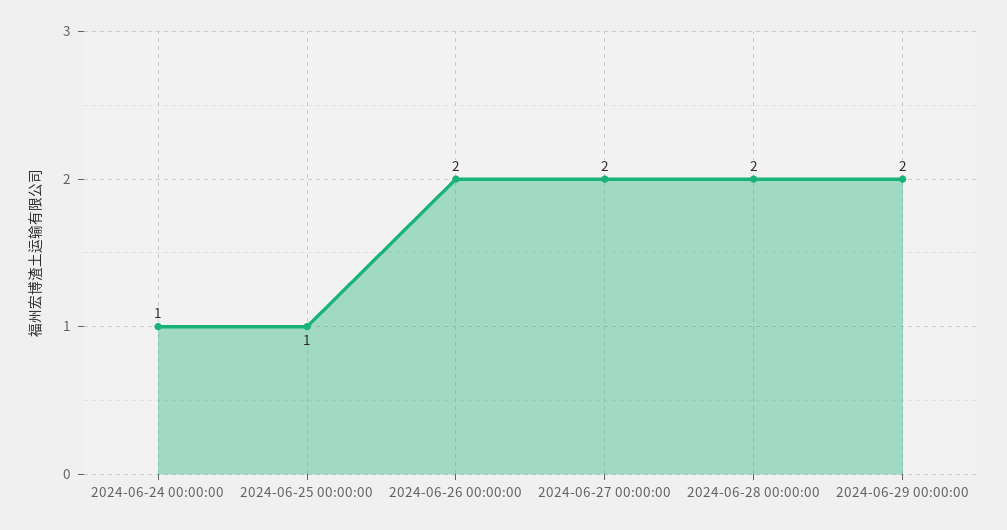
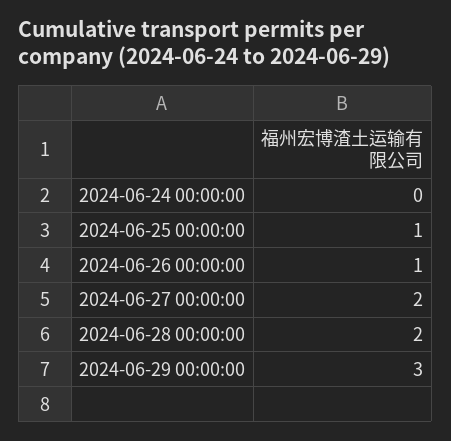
2024-06-24 00:00:00: 1 -> 0
2024-06-26 00:00:00: 2 -> 1
2024-06-29 00:00:00: 2 -> 3

